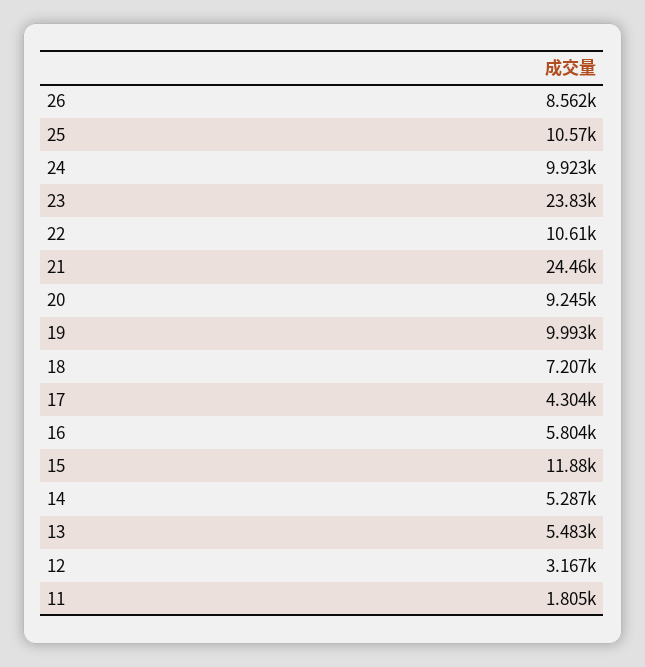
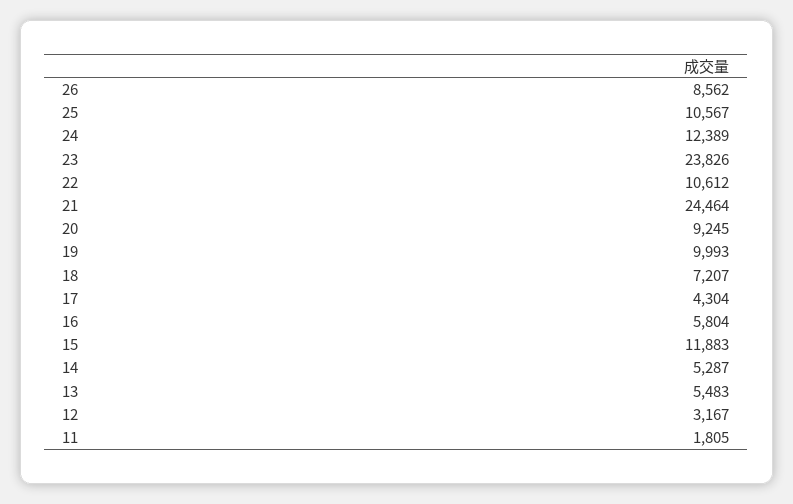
24: 9923 -> 12389

